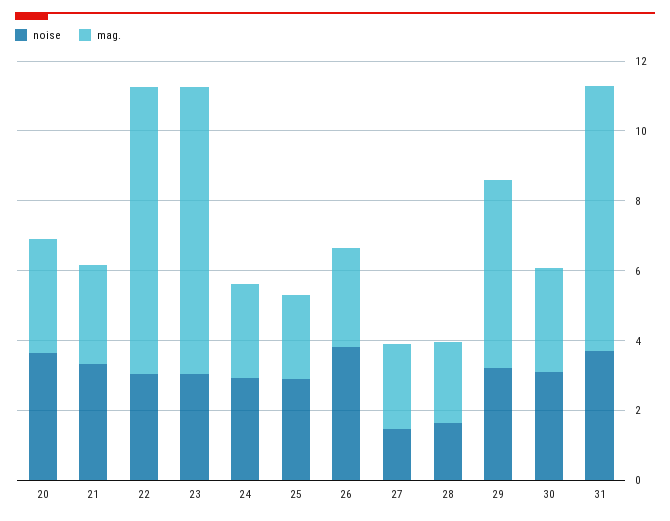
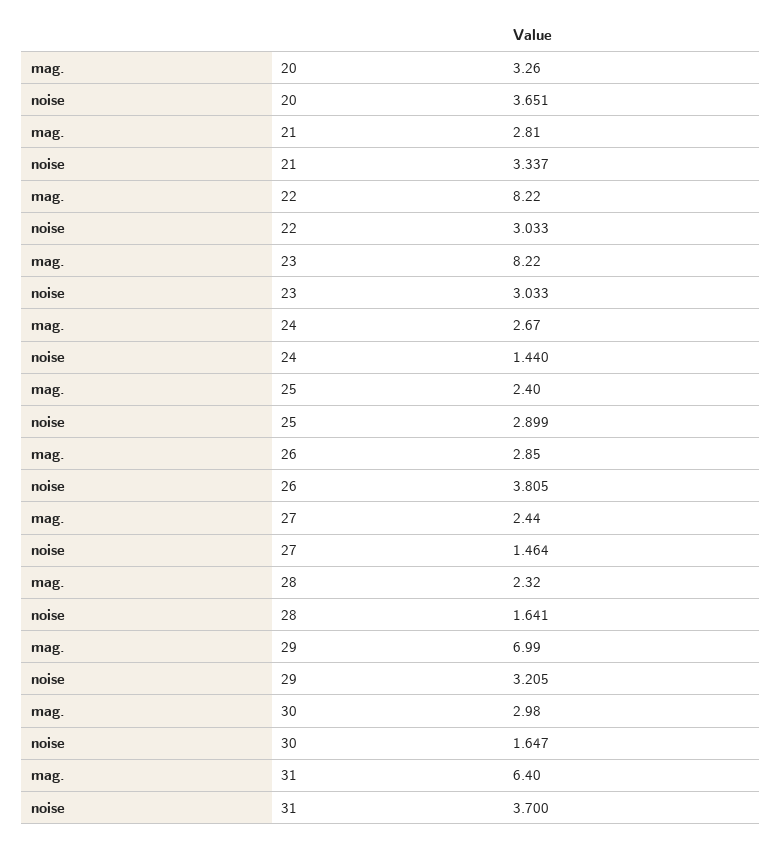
noise, 24: 3 -> 1.44
mag., 29: 5.5 -> 6.99
noise, 30: 3 -> 1.647
mag., 31: 7.5 -> 6.4

